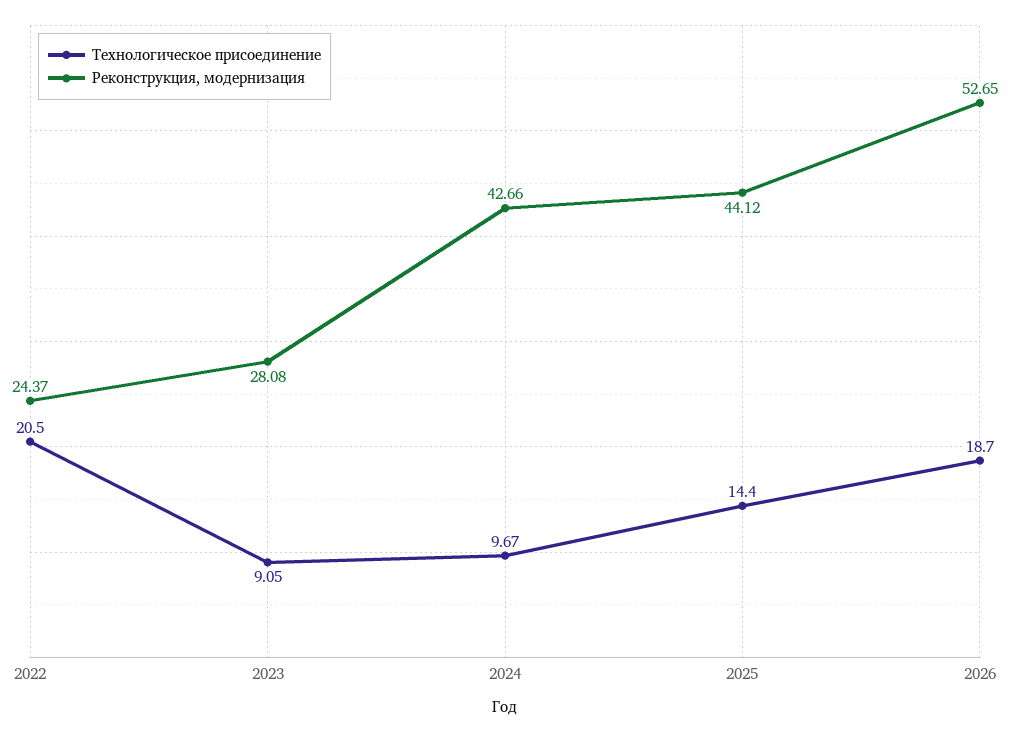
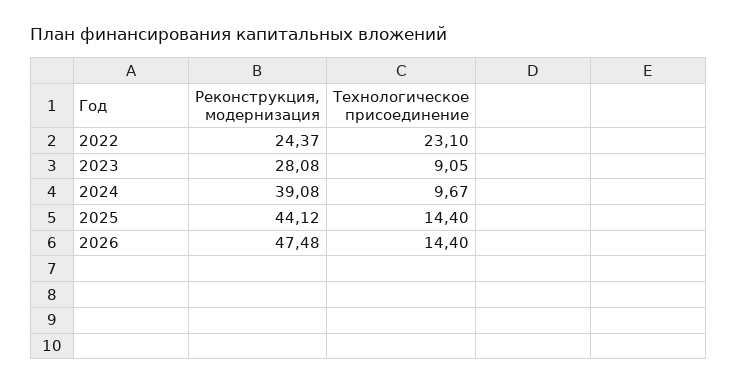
Технологическое присоединение, 2022: 20.5 -> 23.1
Реконструкция, модернизация, 2024: 42.66 -> 39.08
Технологическое присоединение, 2026: 18.7 -> 14.4
Реконструкция, модернизация, 2026: 52.65 -> 47.48

